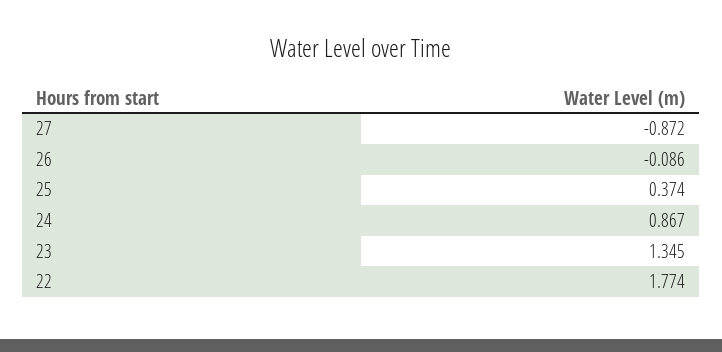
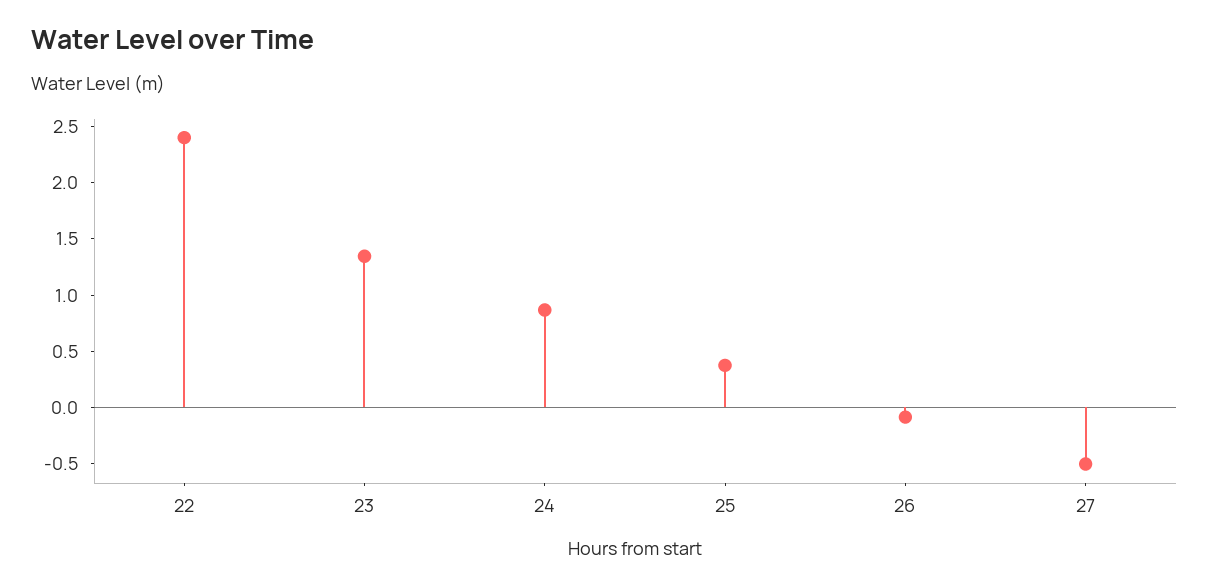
27: -0.872 -> -0.5
22: 1.774 -> 2.4

